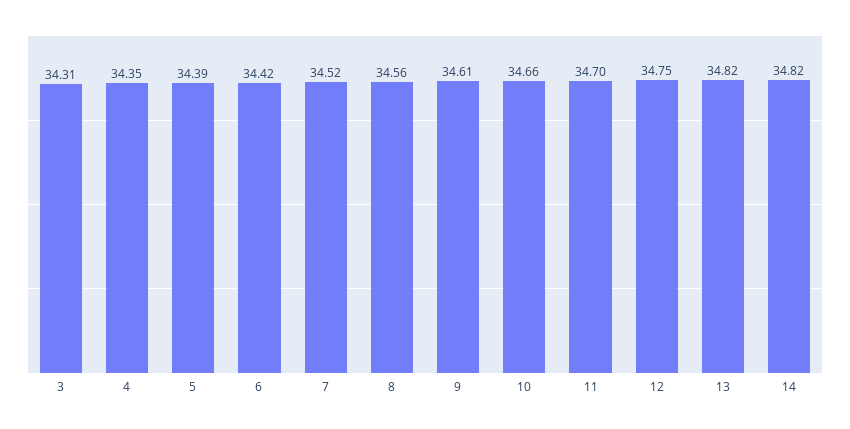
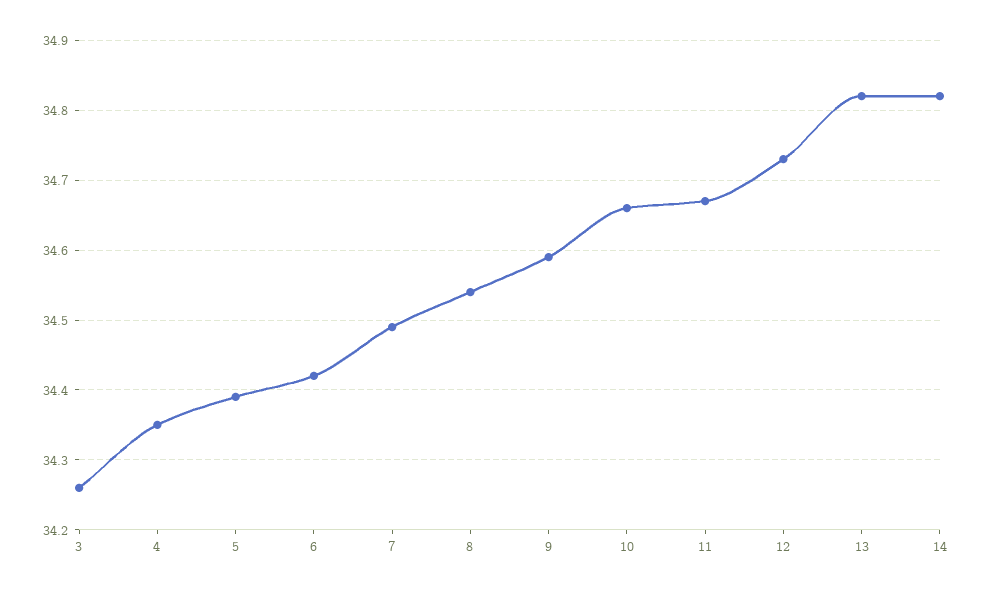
3: 34.31 -> 34.26
7: 34.52 -> 34.49
8: 34.56 -> 34.54
9: 34.61 -> 34.59
11: 34.7 -> 34.67
12: 34.75 -> 34.73

